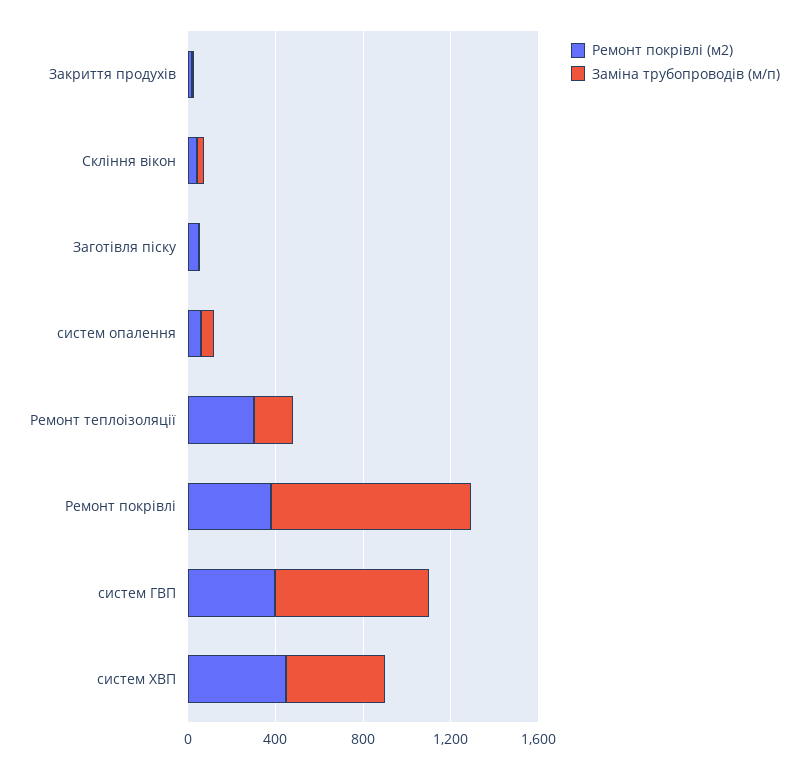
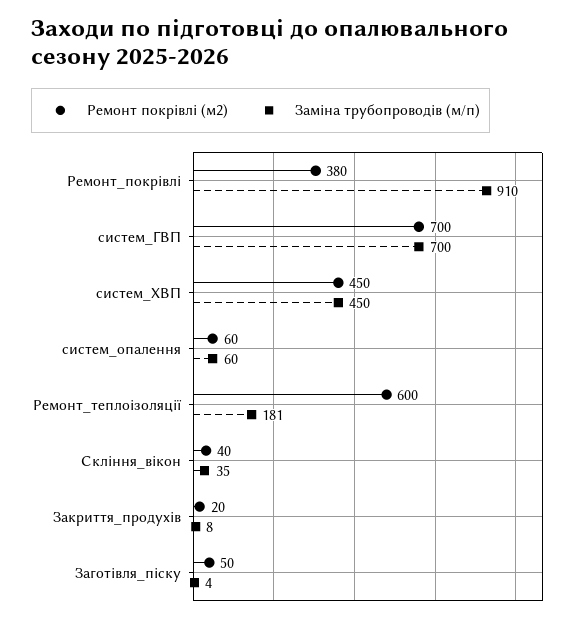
Ремонт покрівлі (м2), Ремонт теплоізоляції: 300 -> 600
Ремонт покрівлі (м2), систем ГВП: 400 -> 700

